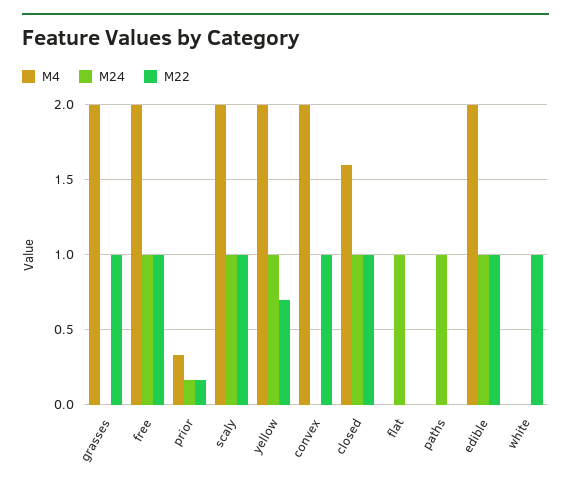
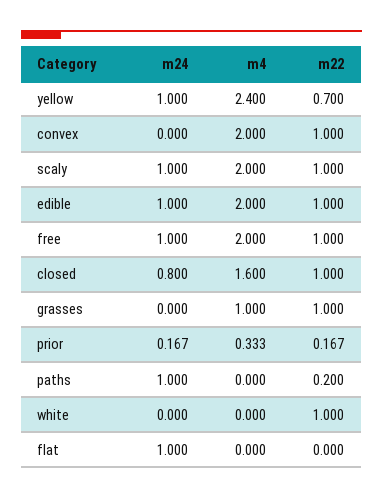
M4, grasses: 2 -> 1
M4, yellow: 2 -> 2.4
M24, closed: 1 -> 0.8
M22, paths: 0 -> 0.2

